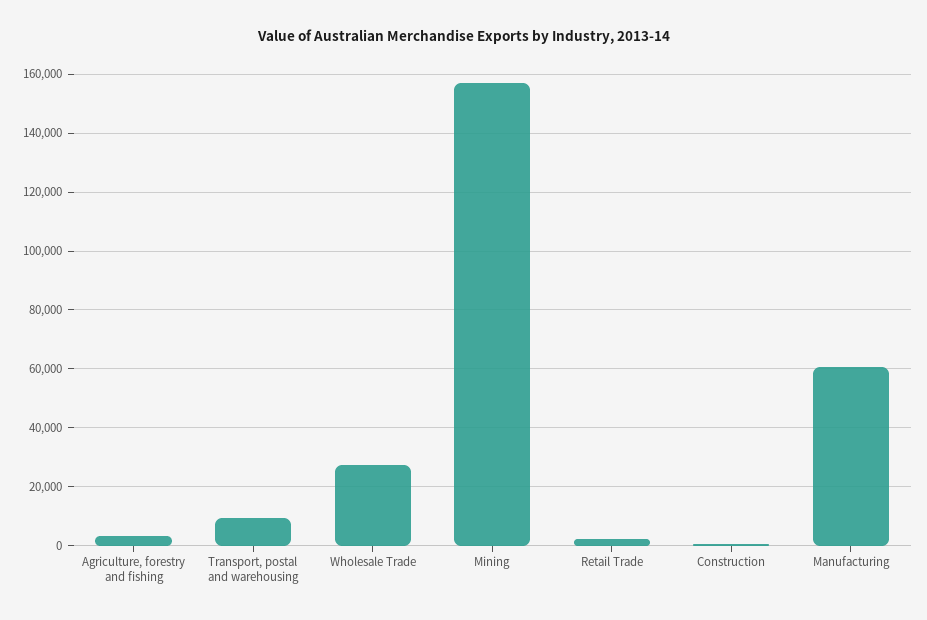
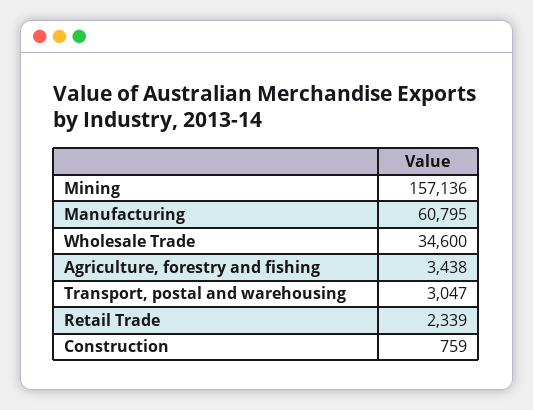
Transport, postal and warehousing: 10000 -> 3047
Wholesale Trade: 27500 -> 34600

